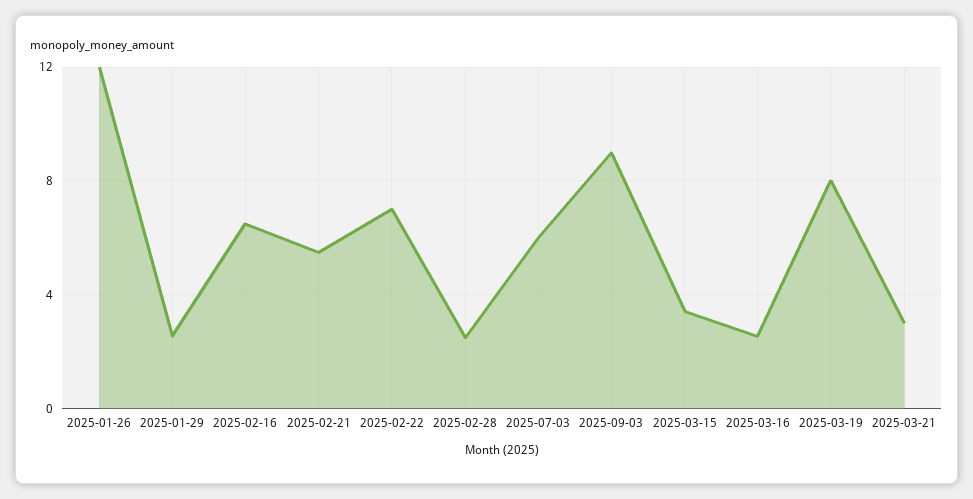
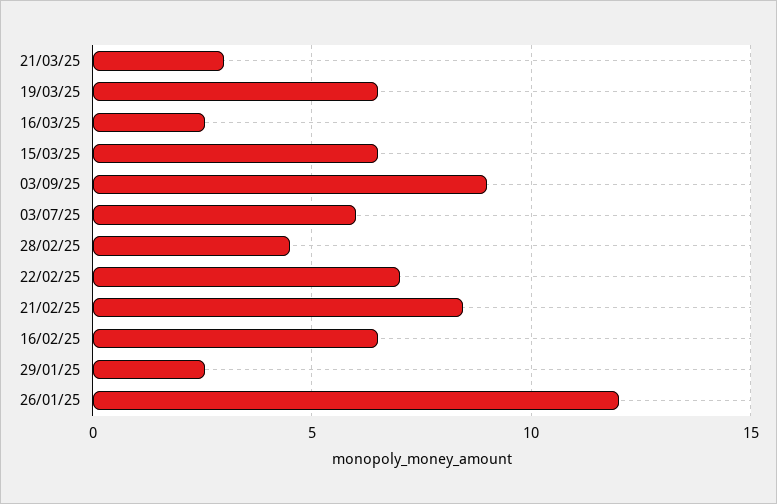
2025-02-21: 5.5 -> 8.5
2025-02-28: 2.5 -> 4.5
2025-03-15: 3.5 -> 6.5
2025-03-19: 8 -> 6.5

